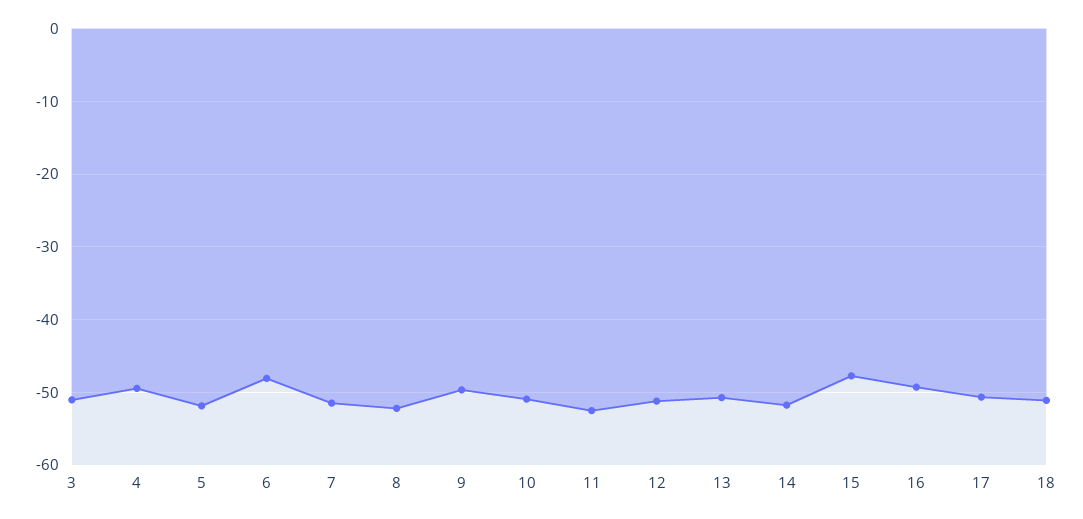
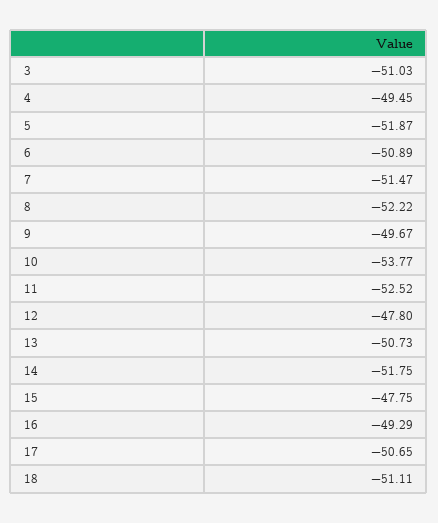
6: -48 -> -50.89
10: -51 -> -53.77
12: -51 -> -47.8

